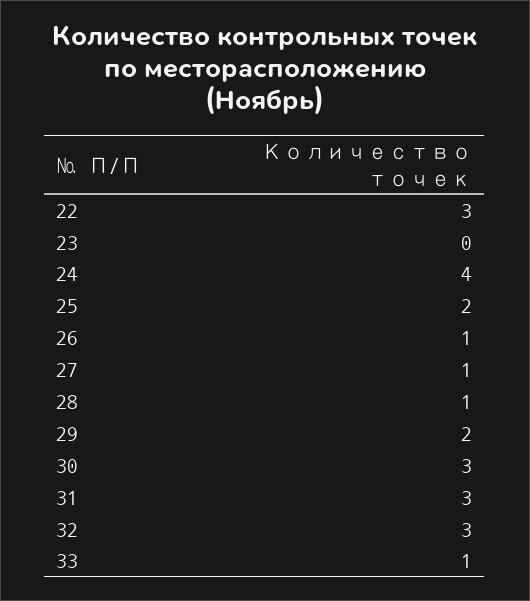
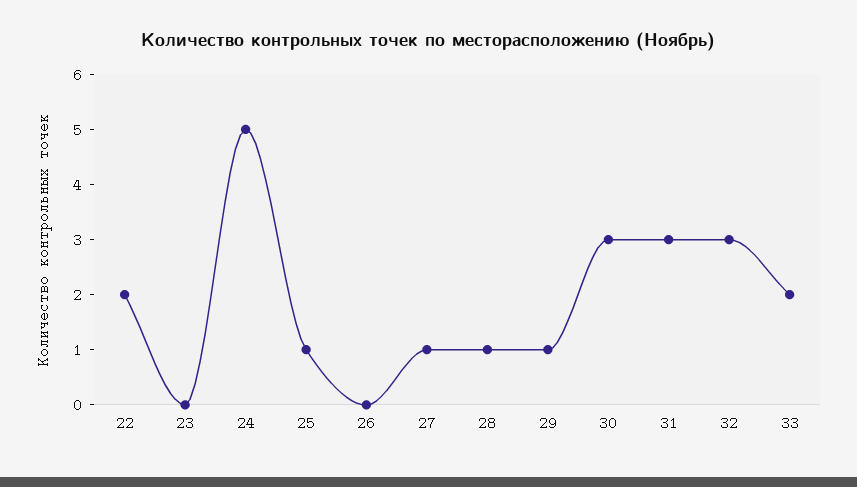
22: 3 -> 2
24: 4 -> 5
25: 2 -> 1
26: 1 -> 0
29: 2 -> 1
33: 1 -> 2

